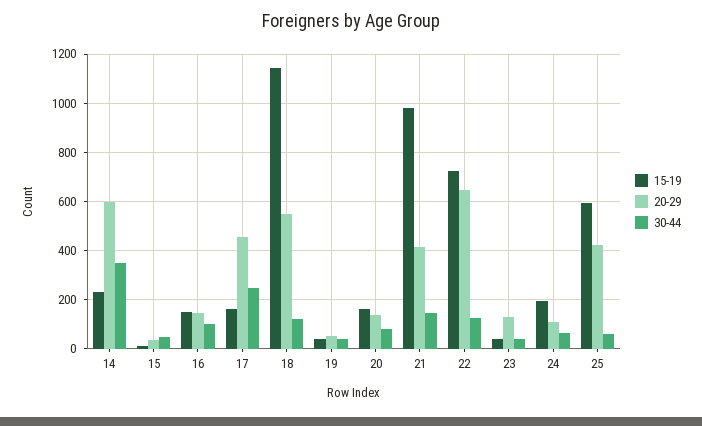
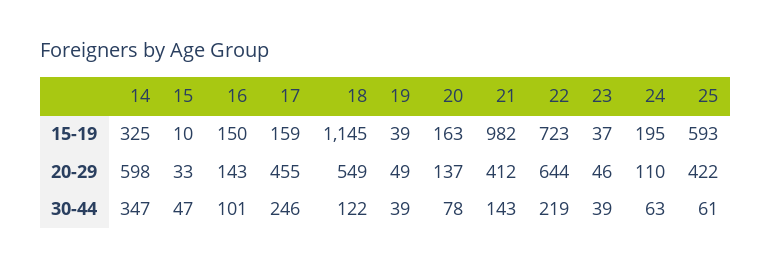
15-19, 14: 225 -> 325
30-44, 22: 125 -> 219
20-29, 23: 125 -> 46

